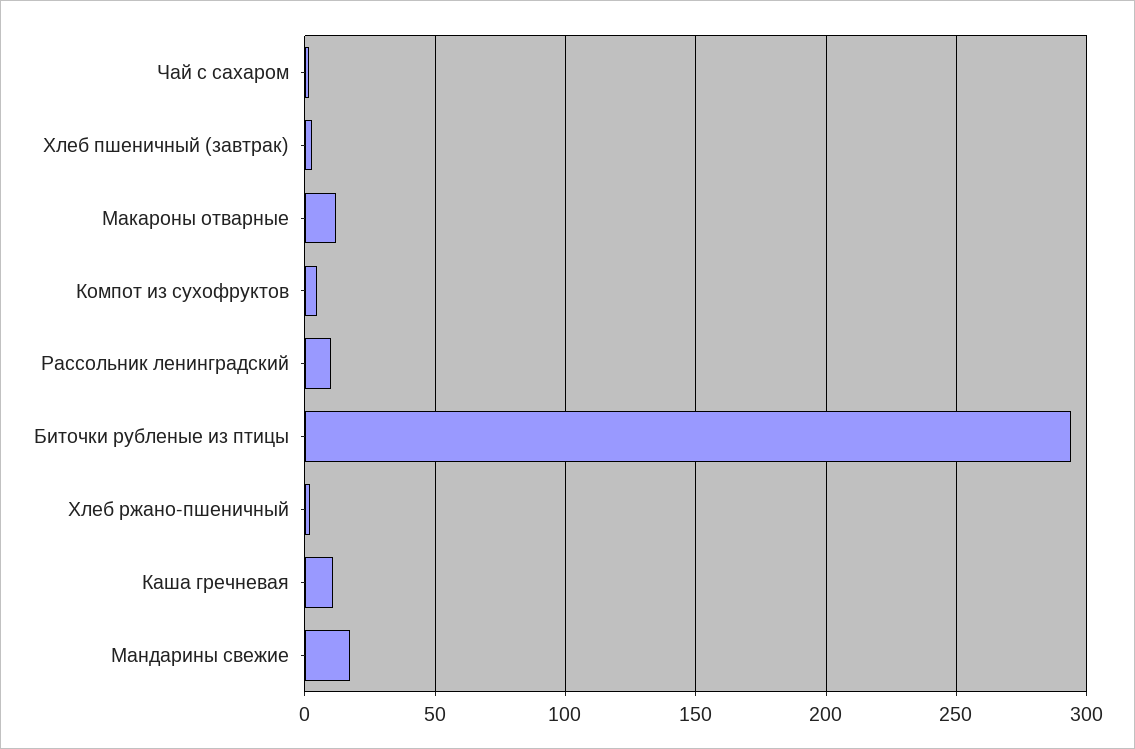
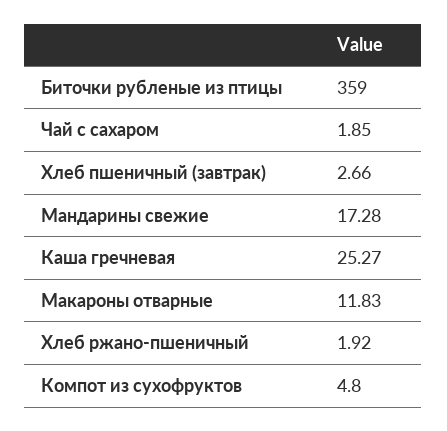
Рассольник ленинградский: 10 -> none
Биточки рубленые из птицы: 295 -> 359
Каша гречневая: 10 -> 25.27

